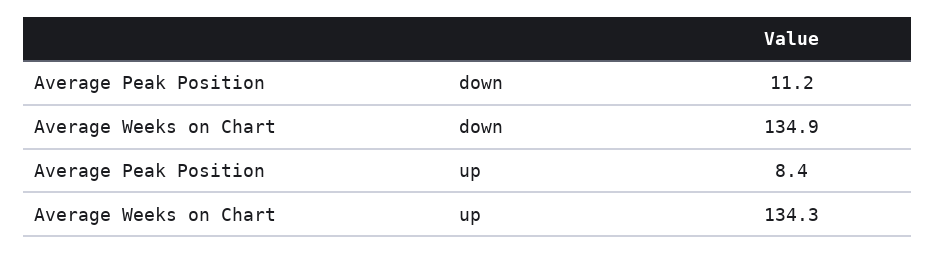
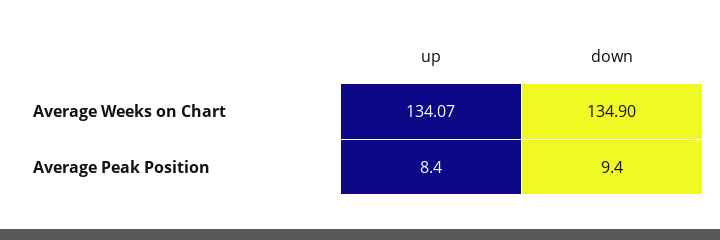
Average Peak Position, down: 11.2 -> 9.4
Average Weeks on Chart, up: 134.3 -> 134.07

